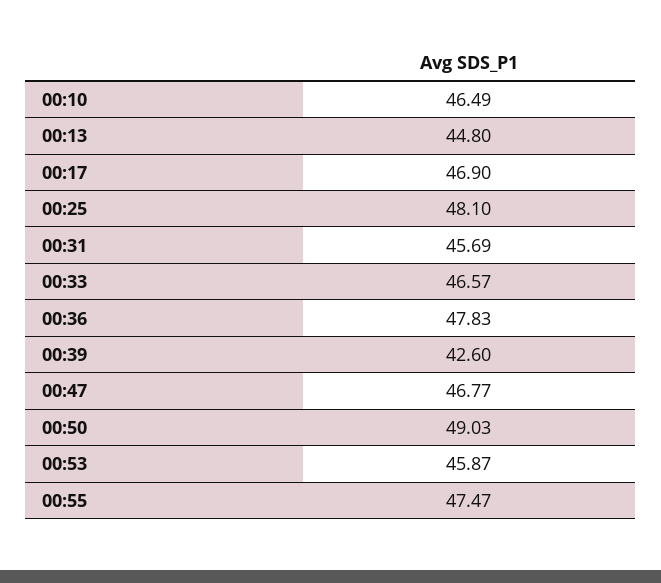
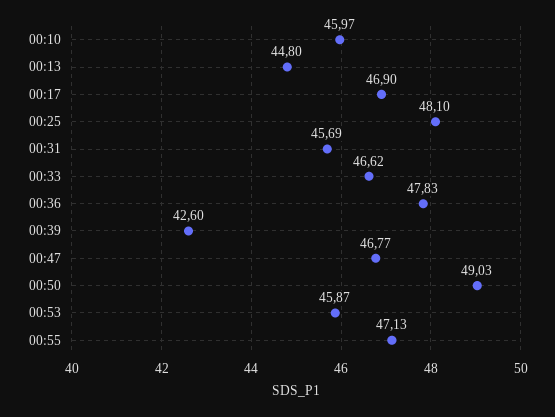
00:10: 46.49 -> 45.97
00:33: 46.57 -> 46.62
00:55: 47.47 -> 47.13

